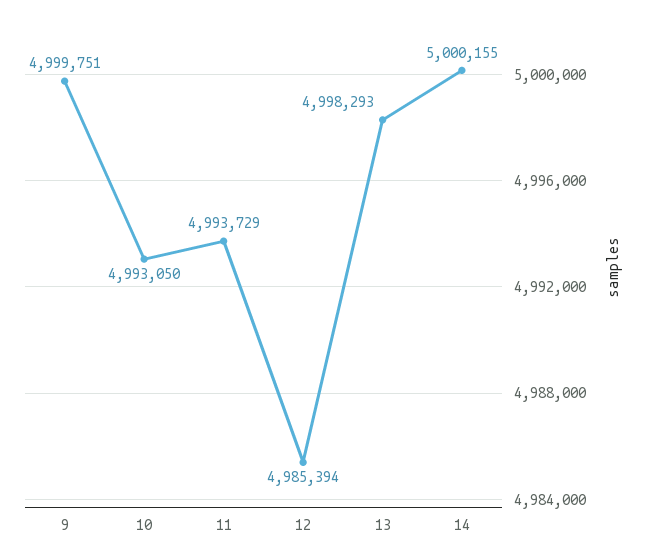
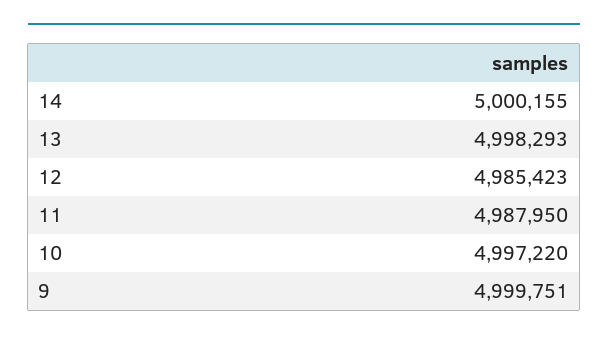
10: 4993050 -> 4997220
11: 4993729 -> 4987950
12: 4985394 -> 4985423

